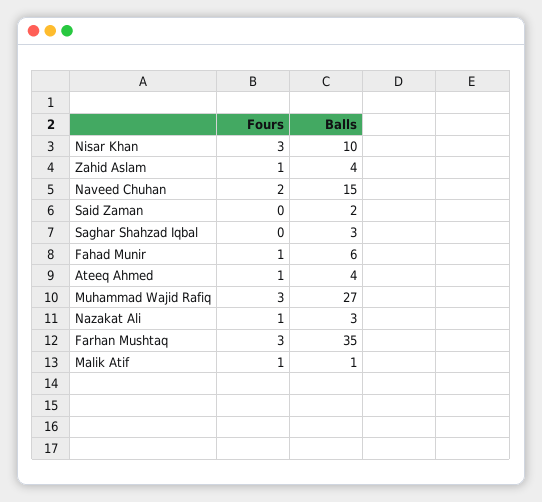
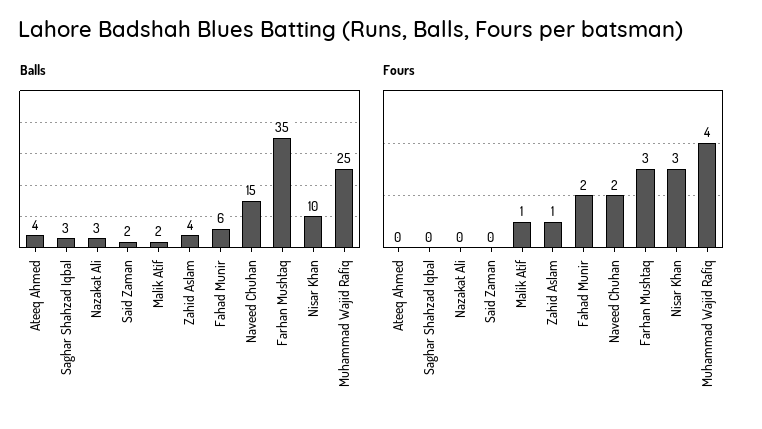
Fours, Fahad Munir: 1 -> 2
Fours, Ateeq Ahmed: 1 -> 0
Fours, Muhammad Wajid Rafiq: 3 -> 4
Balls, Muhammad Wajid Rafiq: 27 -> 25
Fours, Nazakat Ali: 1 -> 0
Balls, Malik Atif: 1 -> 2

